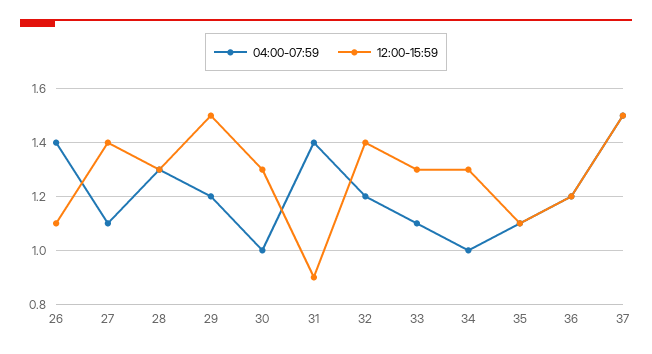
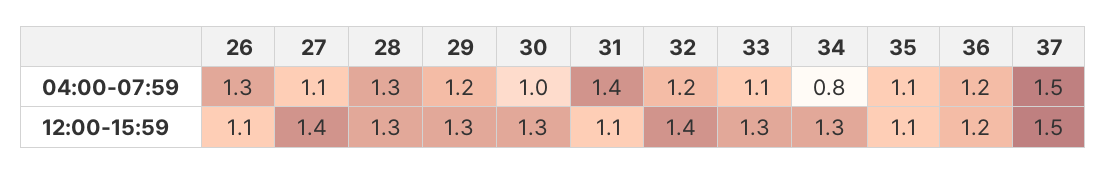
04:00-07:59, 26: 1.4 -> 1.3
12:00-15:59, 29: 1.5 -> 1.3
12:00-15:59, 31: 0.9 -> 1.1
04:00-07:59, 34: 1 -> 0.8

